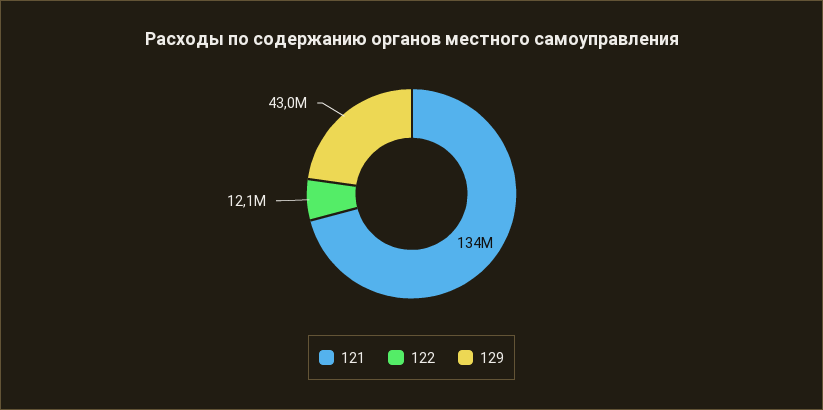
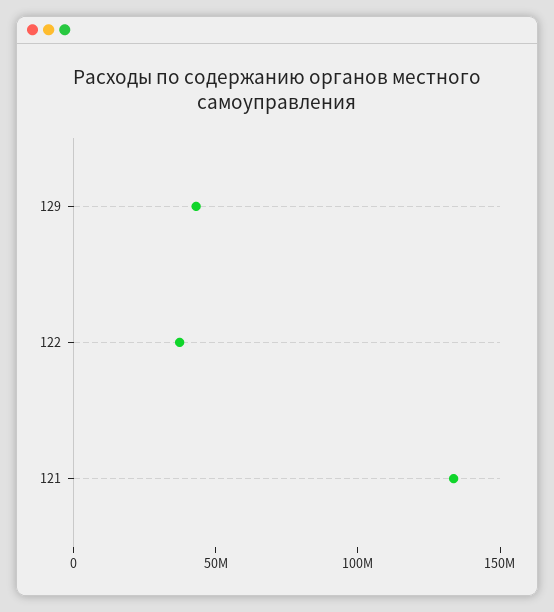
122: 12100000 -> 40000000

